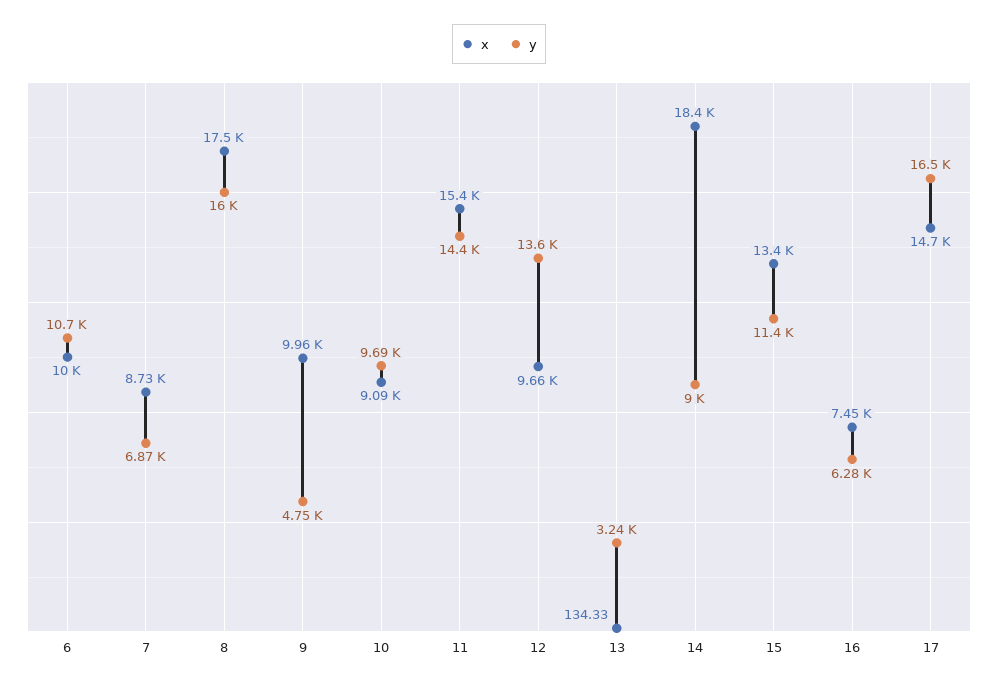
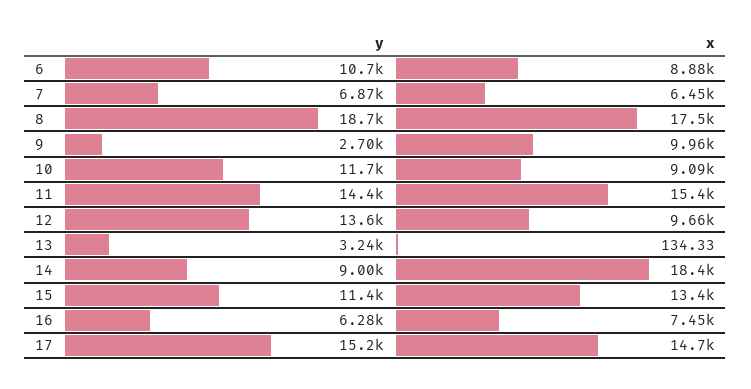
x, 6: 10000 -> 8880
x, 7: 8730 -> 6450
y, 8: 16000 -> 18700
y, 9: 4750 -> 2700
y, 10: 9690 -> 11700
y, 17: 16500 -> 15200

